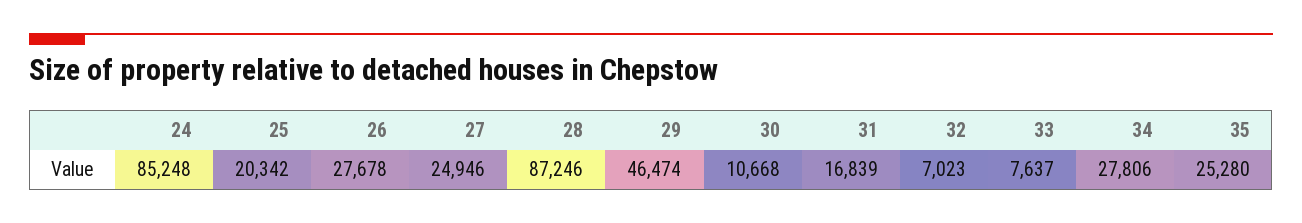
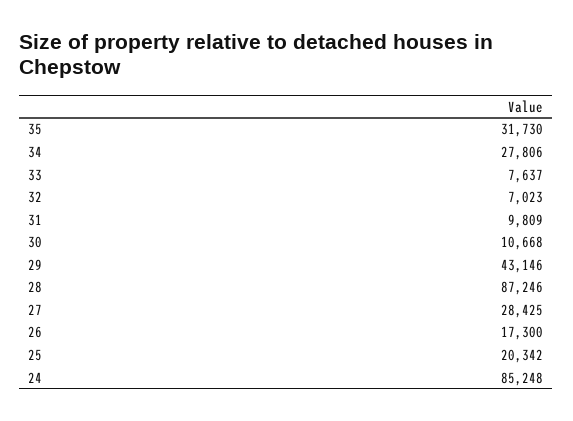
26: 27678 -> 17300
27: 24946 -> 28425
29: 46474 -> 43146
31: 16839 -> 9809
35: 25280 -> 31730

